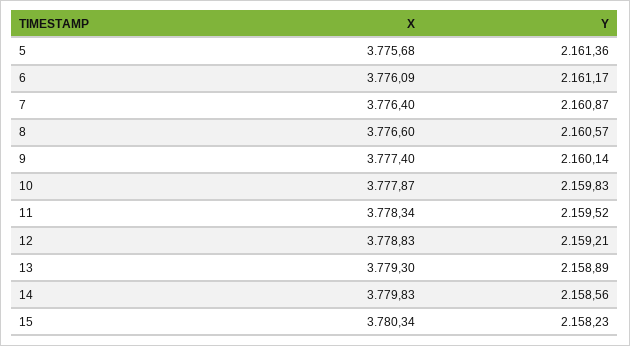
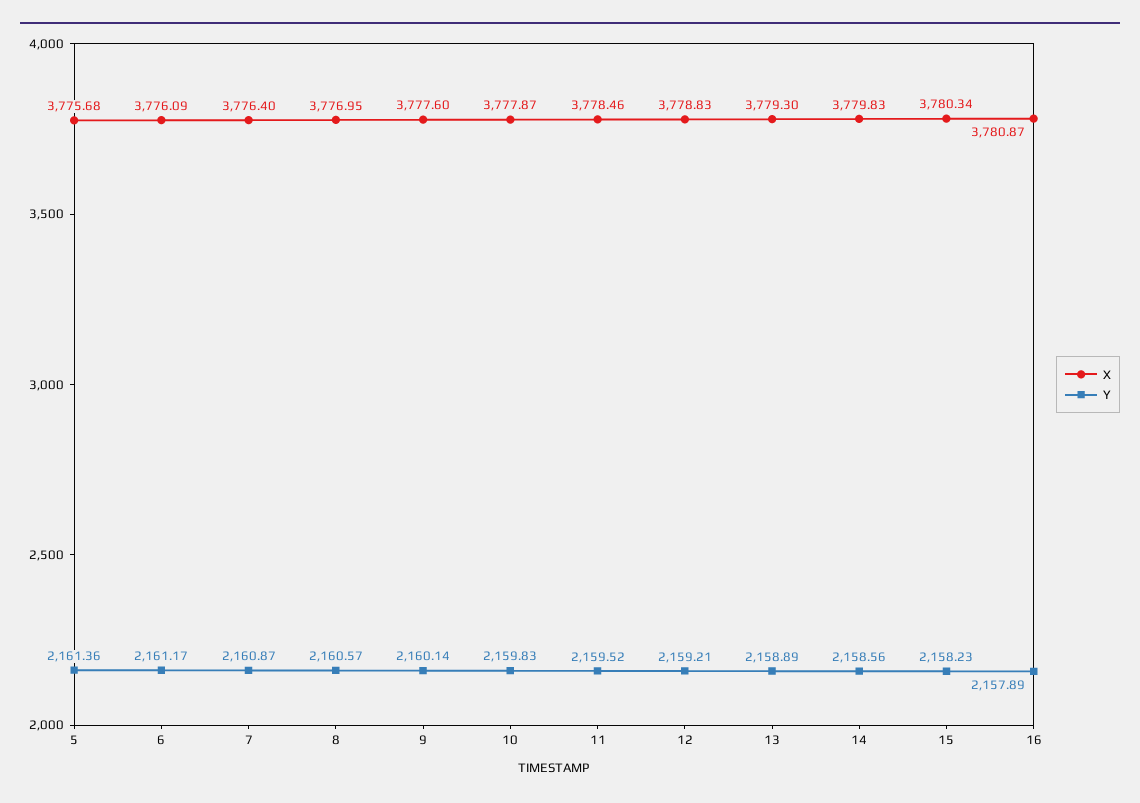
X, 8: 3776.6 -> 3776.95
X, 9: 3777.4 -> 3777.6
X, 11: 3778.34 -> 3778.46
X, 16: none -> 3780.87
Y, 16: none -> 2157.89

